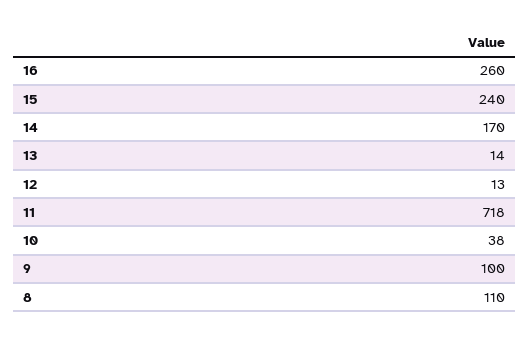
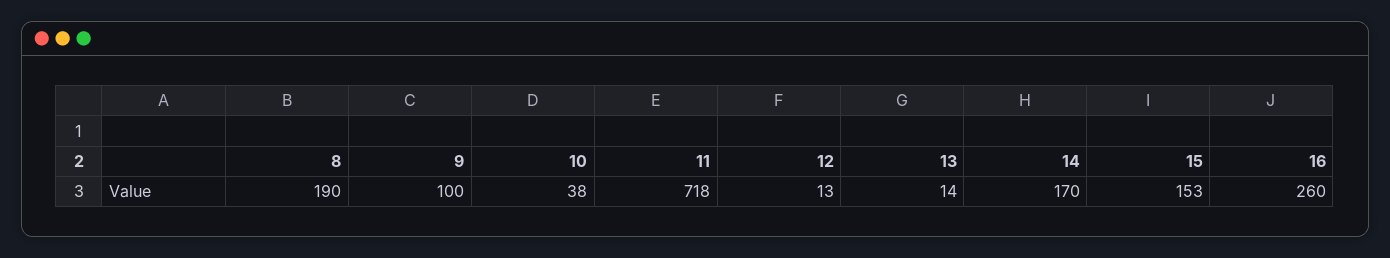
15: 240 -> 153
8: 110 -> 190

